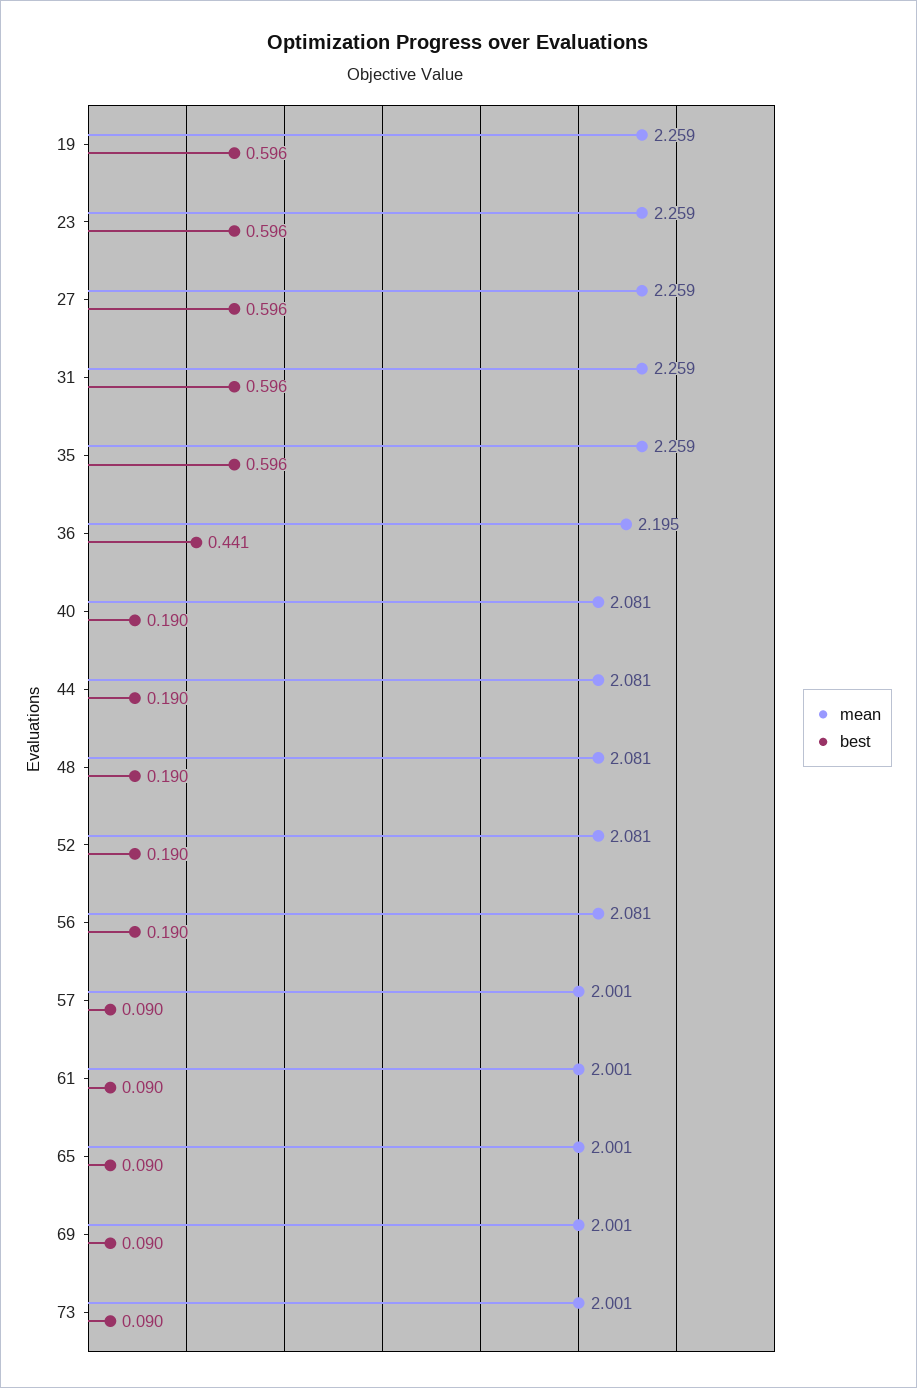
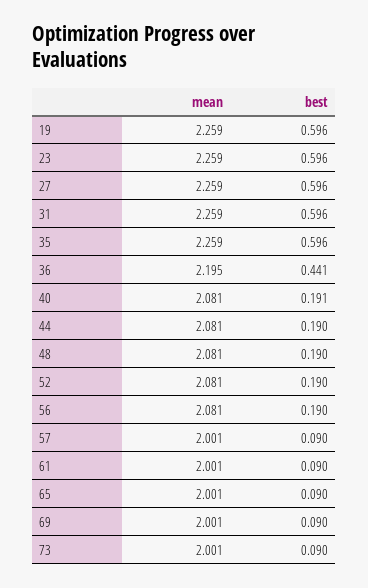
best, 40: 0.19 -> 0.191

